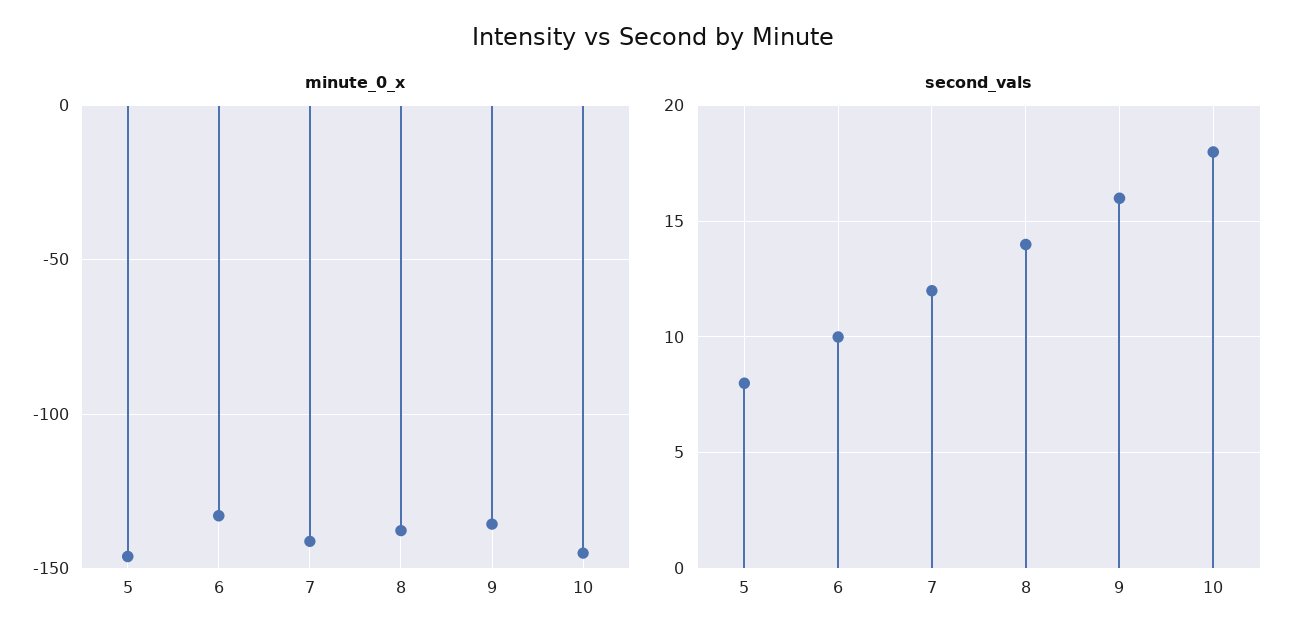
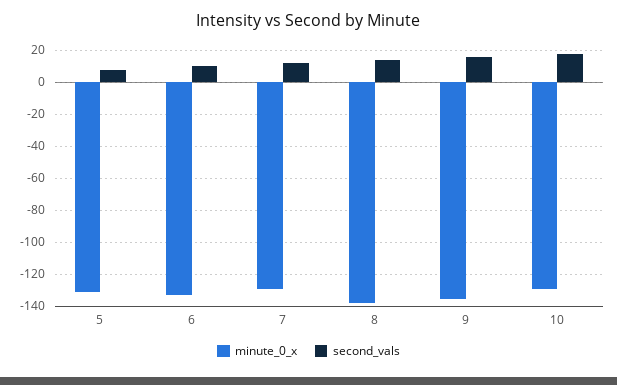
minute_0_x, 5: -145 -> -130
minute_0_x, 7: -140 -> -130
minute_0_x, 10: -145 -> -130

